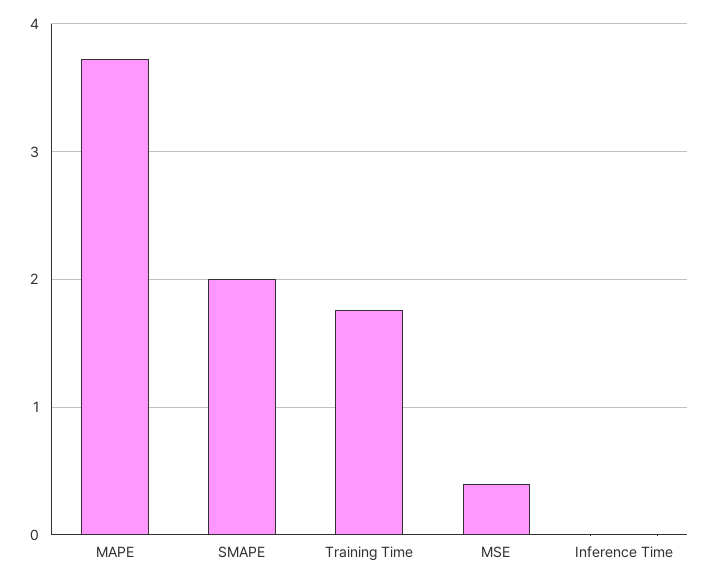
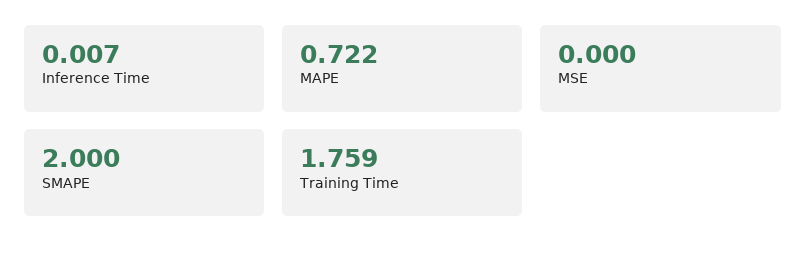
MAPE: 3.7 -> 0.722
MSE: 0.4 -> 0

